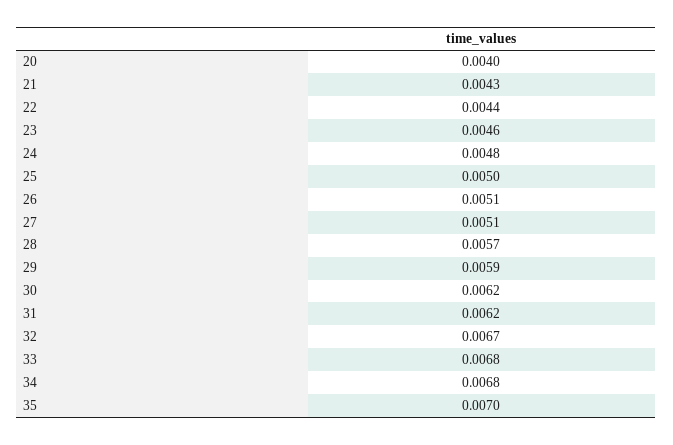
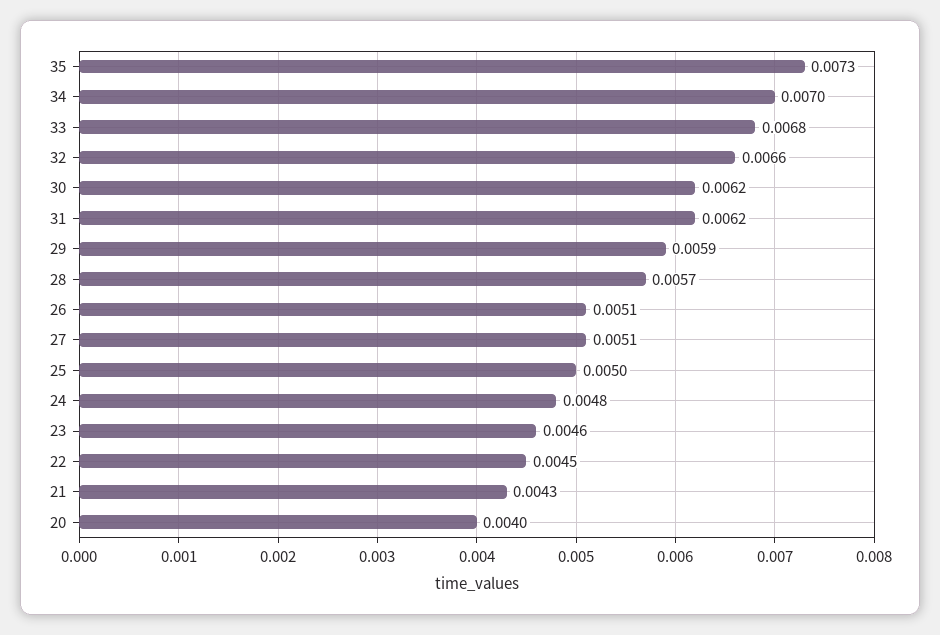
22: 0.0044 -> 0.0045
32: 0.0067 -> 0.0066
34: 0.0068 -> 0.007
35: 0.007 -> 0.0073

